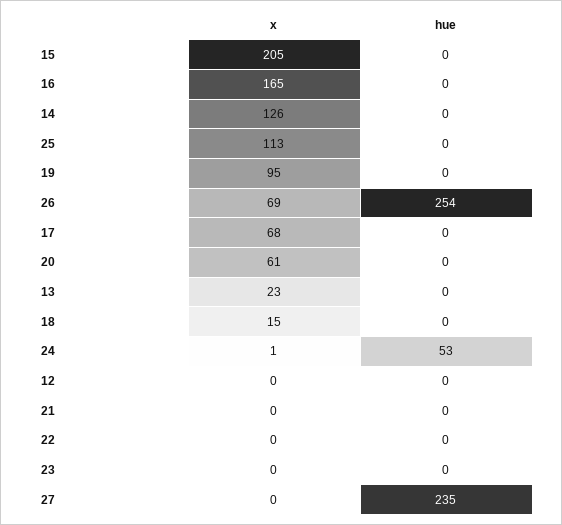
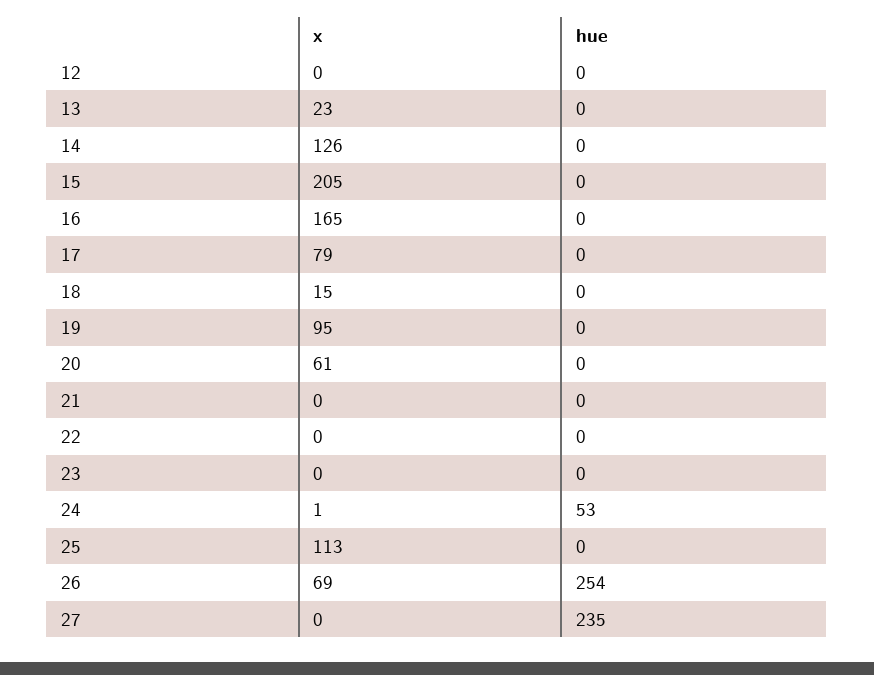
x, 17: 68 -> 79

